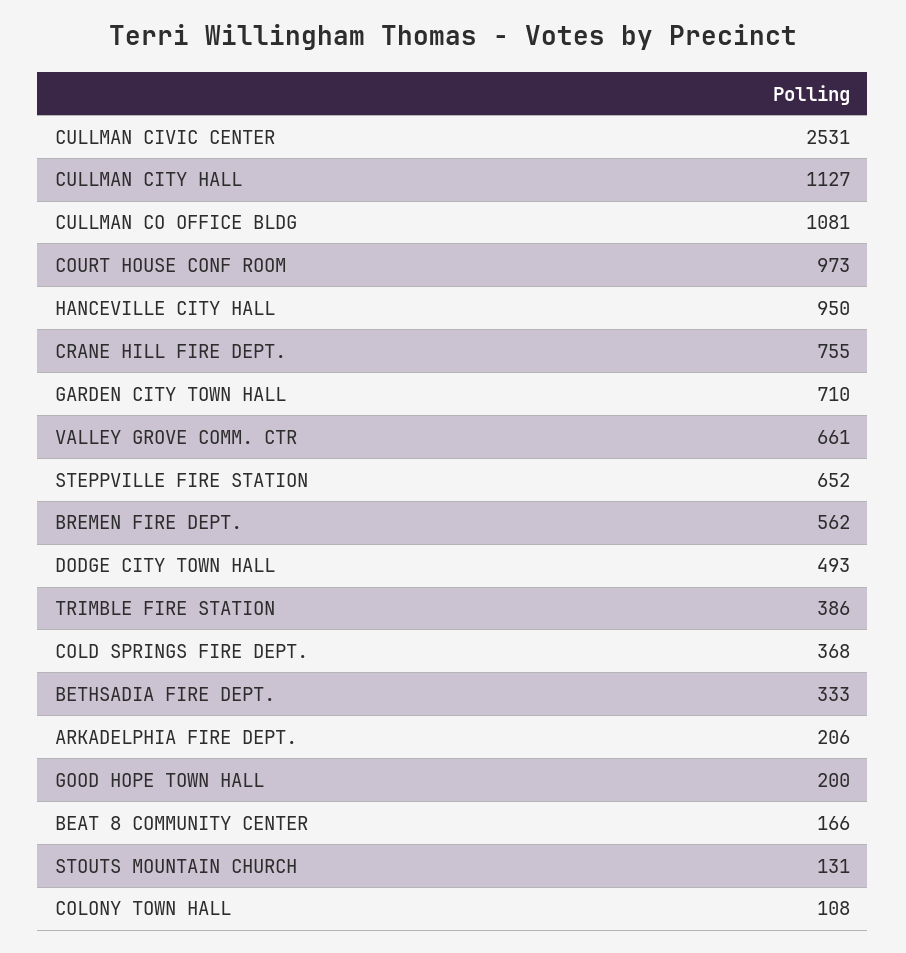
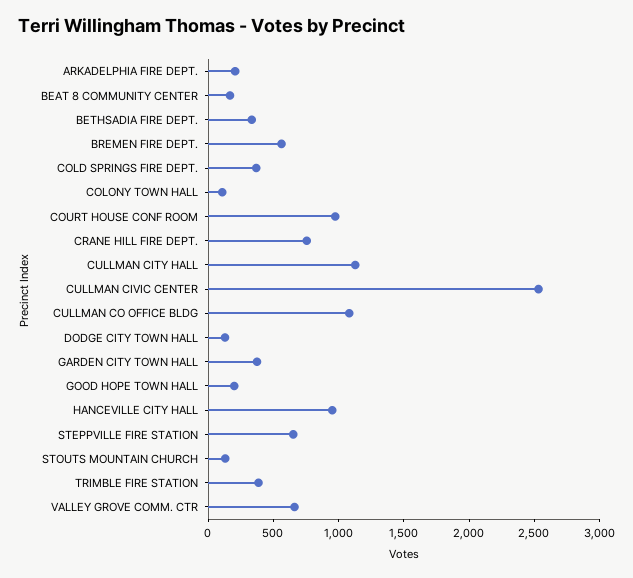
GARDEN CITY TOWN HALL: 710 -> 400
DODGE CITY TOWN HALL: 493 -> 100

